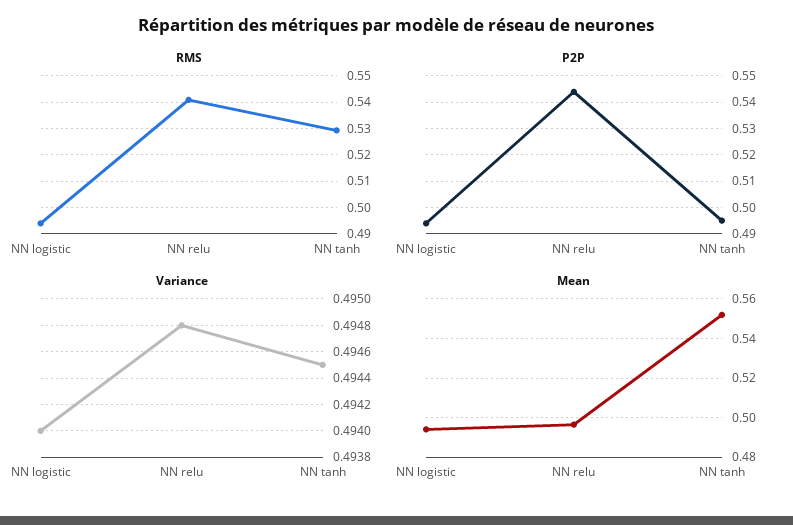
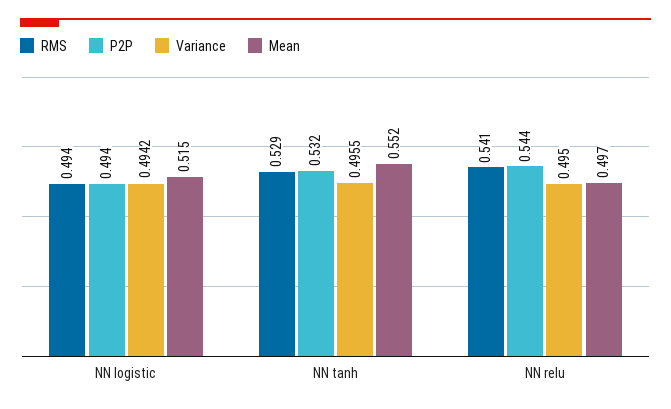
P2P, NN tanh: 0.495 -> 0.532
Variance, NN logistic: 0.494 -> 0.4942
Variance, NN relu: 0.4948 -> 0.495
Variance, NN tanh: 0.4945 -> 0.4955
Mean, NN logistic: 0.495 -> 0.515

